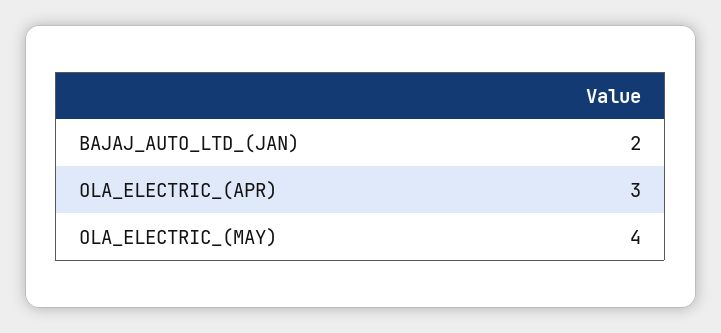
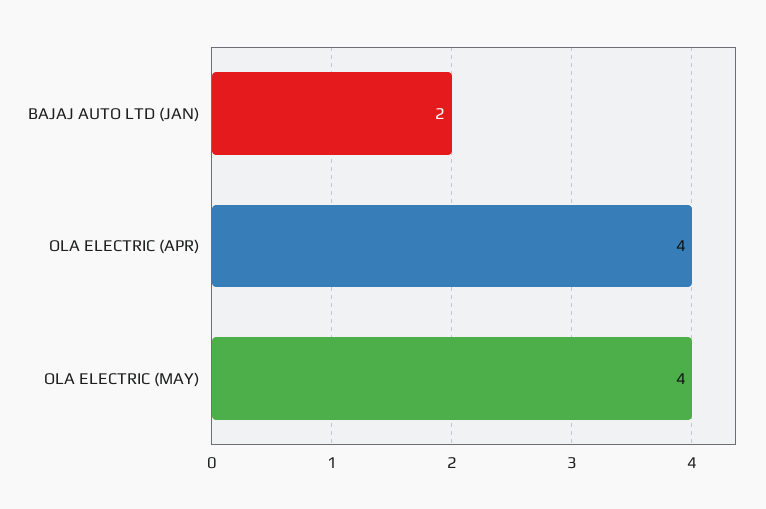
OLA_ELECTRIC_(APR): 3 -> 4

